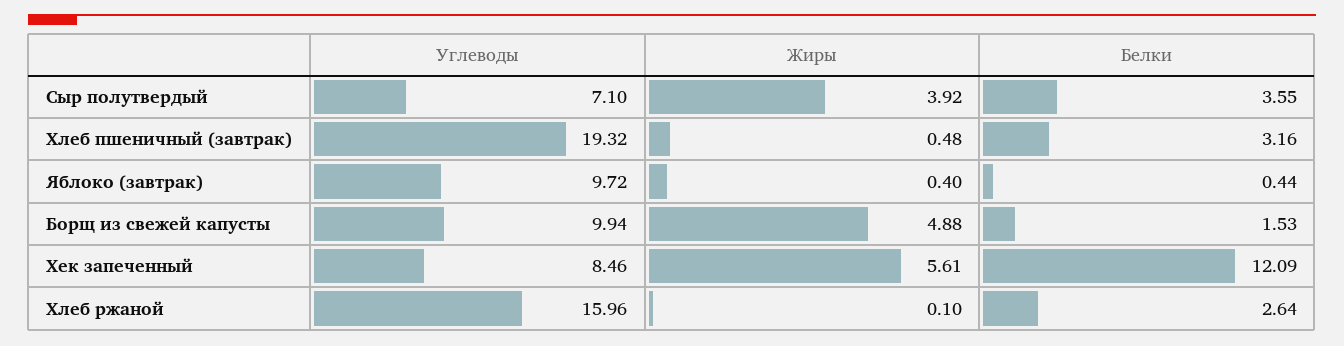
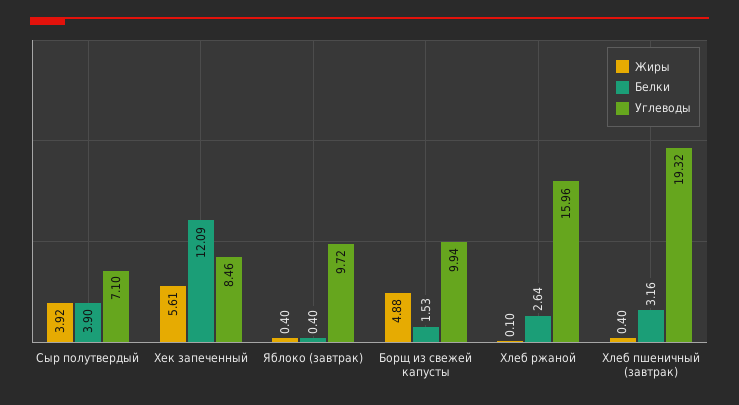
Белки, Сыр полутвердый: 3.55 -> 3.9
Жиры, Хлеб пшеничный (завтрак): 0.48 -> 0.4
Белки, Яблоко (завтрак): 0.44 -> 0.4

